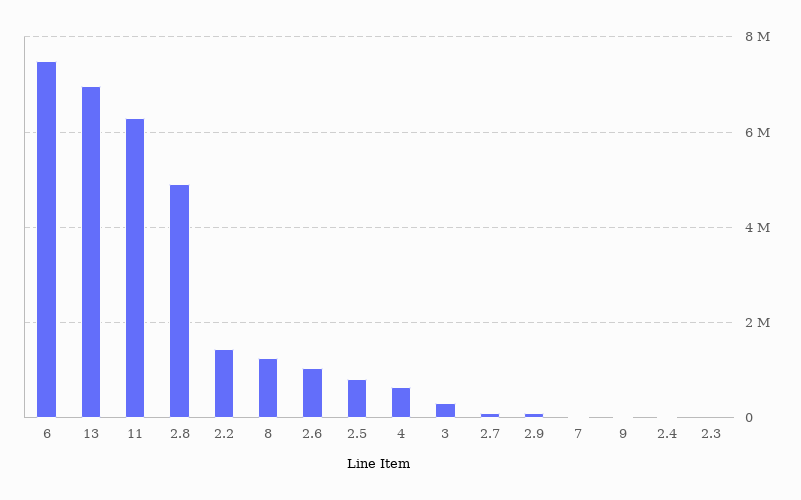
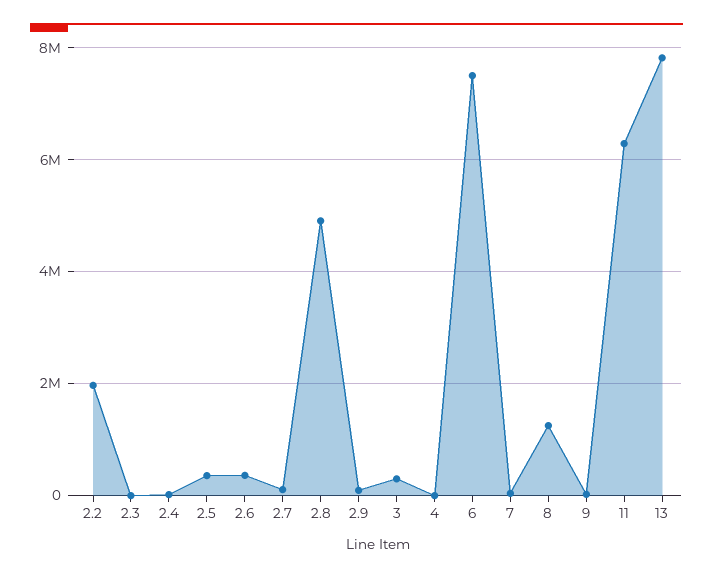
13: 7000000 -> 7800000
2.2: 1400000 -> 2000000
2.6: 1000000 -> 400000
2.5: 800000 -> 400000
4: 600000 -> 0

